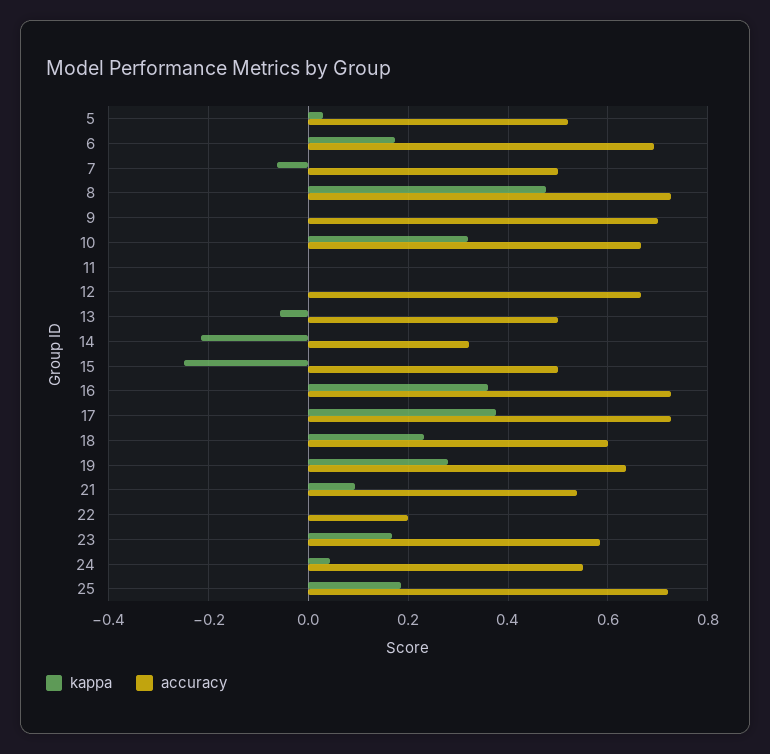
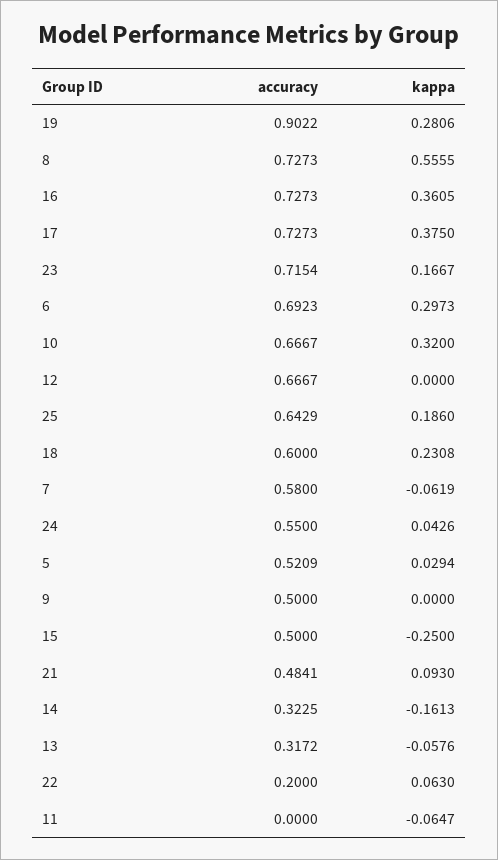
kappa, 6: 0.18 -> 0.2973
accuracy, 7: 0.5 -> 0.58
kappa, 8: 0.48 -> 0.5555
accuracy, 9: 0.7 -> 0.5
kappa, 11: 0 -> -0.0647
accuracy, 13: 0.5 -> 0.3172
kappa, 14: -0.22 -> -0.1613
accuracy, 19: 0.64 -> 0.9022
accuracy, 21: 0.54 -> 0.4841
kappa, 22: 0 -> 0.063
accuracy, 23: 0.58 -> 0.7154
accuracy, 25: 0.72 -> 0.6429

